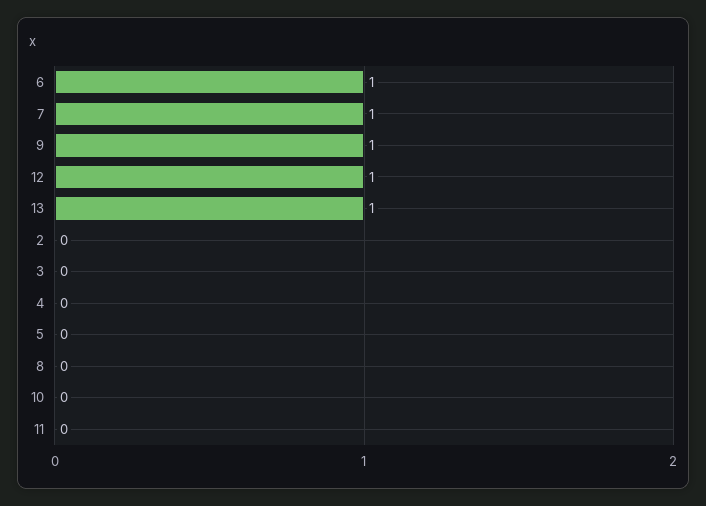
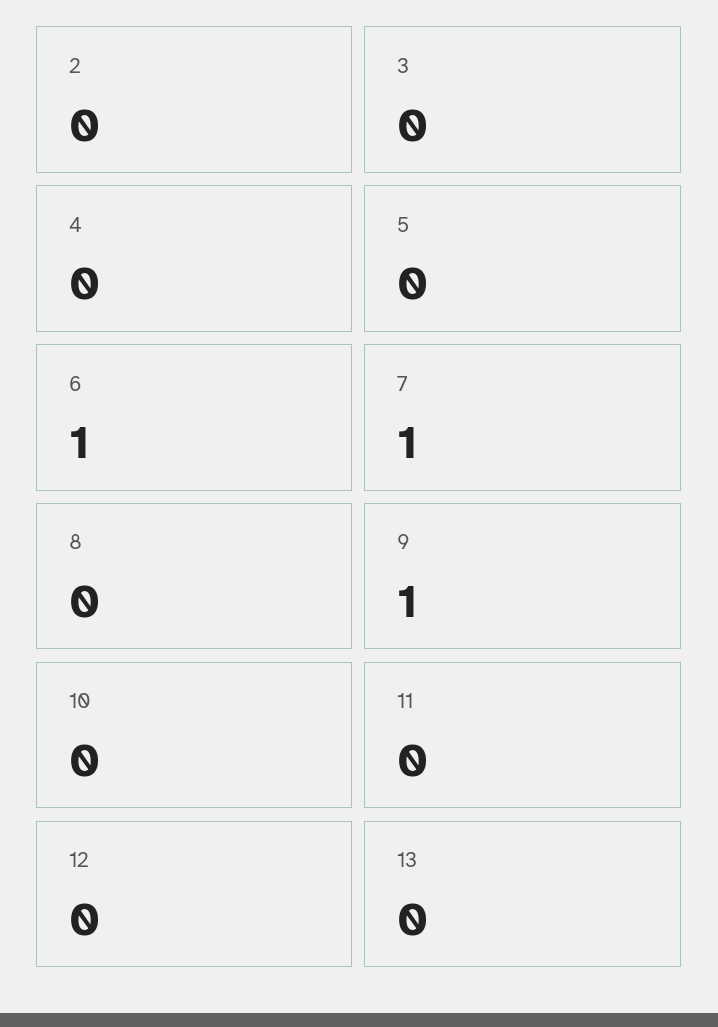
12: 1 -> 0
13: 1 -> 0

